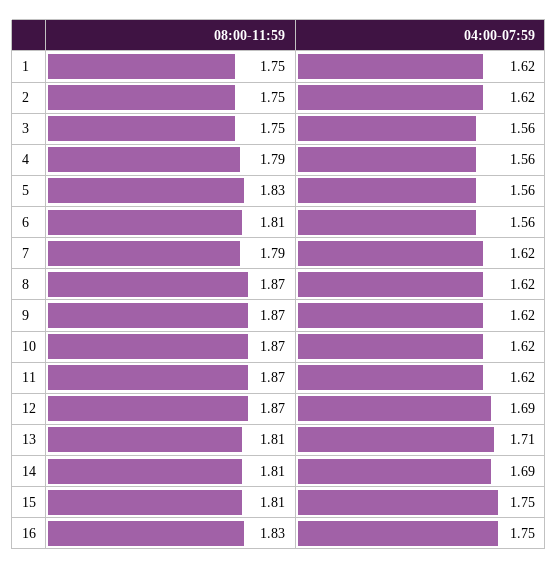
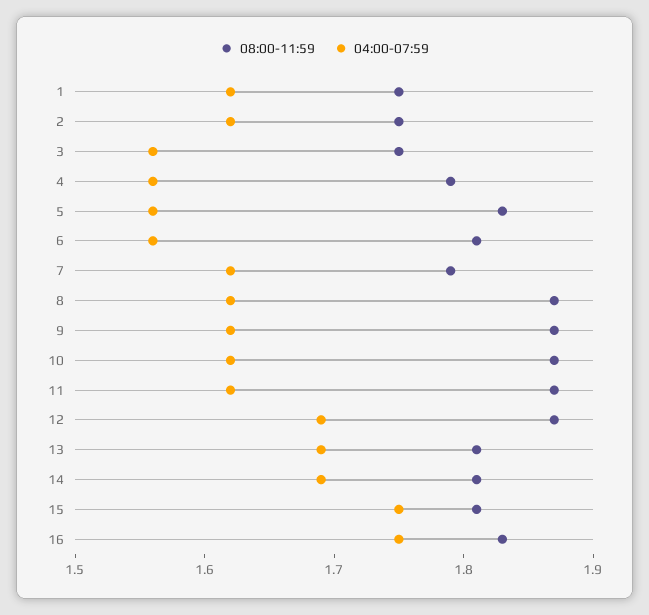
04:00-07:59, 13: 1.71 -> 1.69

